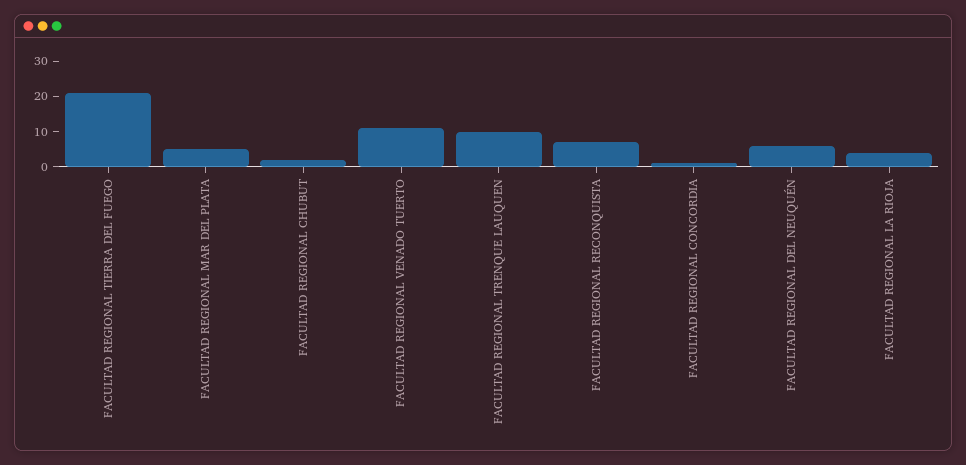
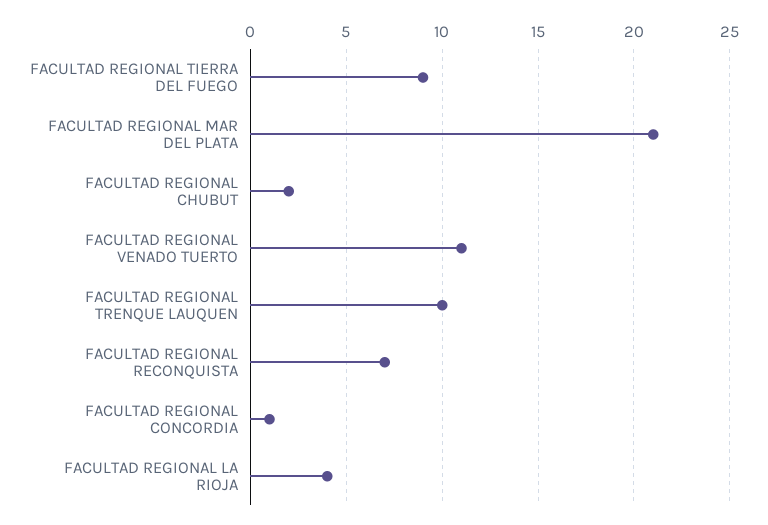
FACULTAD REGIONAL TIERRA DEL FUEGO: 20 -> 9
FACULTAD REGIONAL MAR DEL PLATA: 5 -> 21
FACULTAD REGIONAL DEL NEUQUÉN: 5 -> none

